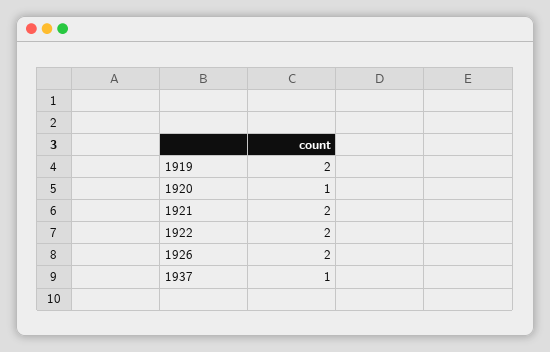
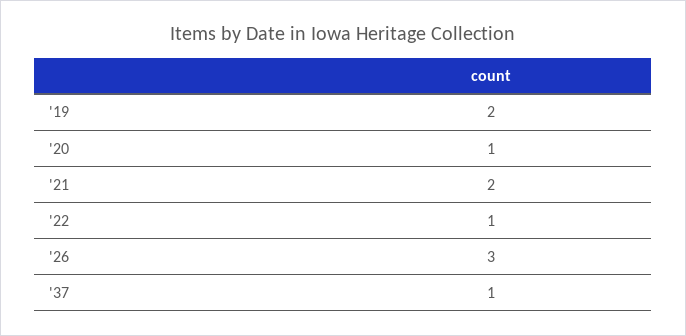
1922: 2 -> 1
1926: 2 -> 3

